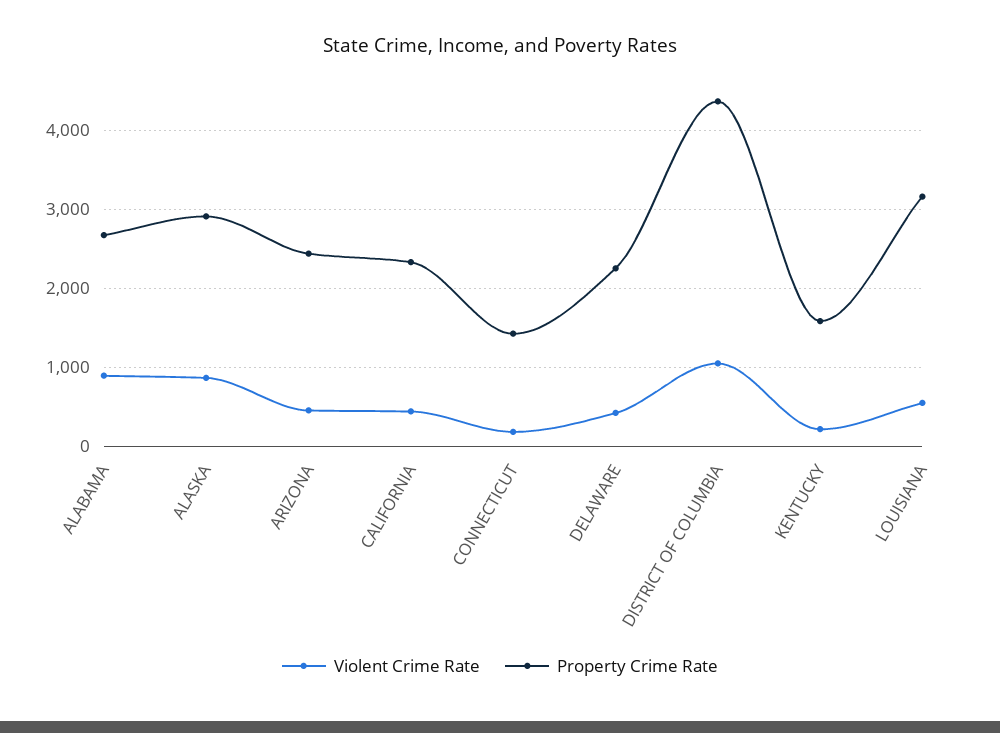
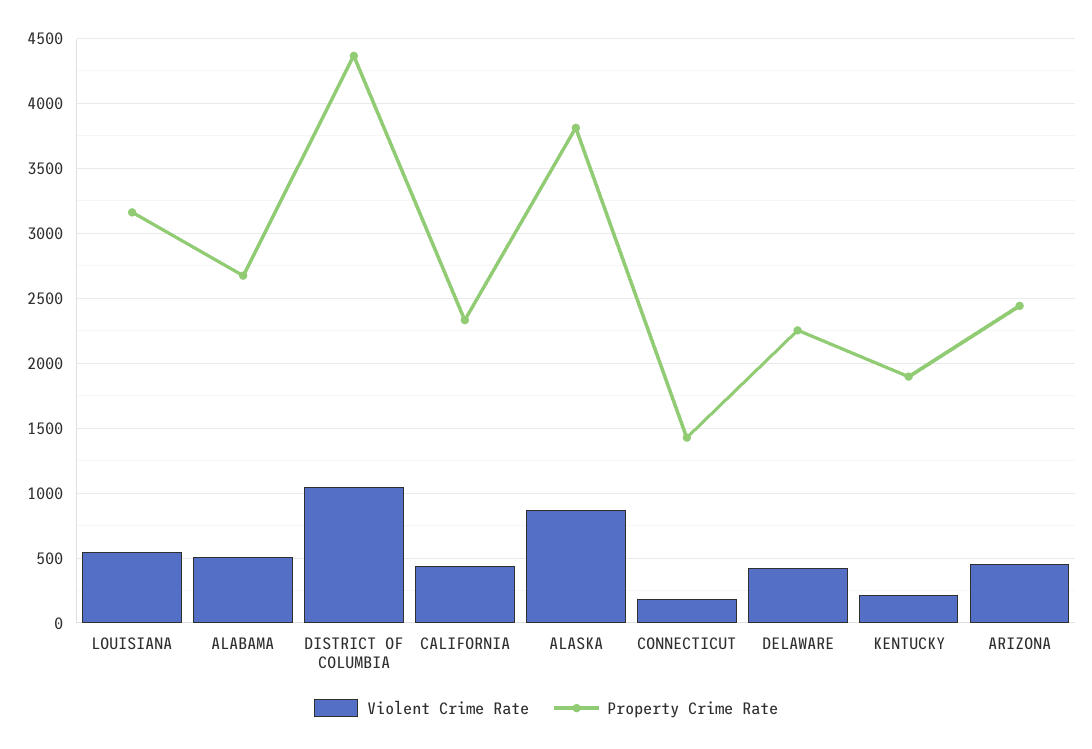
Violent Crime Rate, ALABAMA: 900 -> 500
Property Crime Rate, ALASKA: 2900 -> 3800
Property Crime Rate, KENTUCKY: 1600 -> 1900

